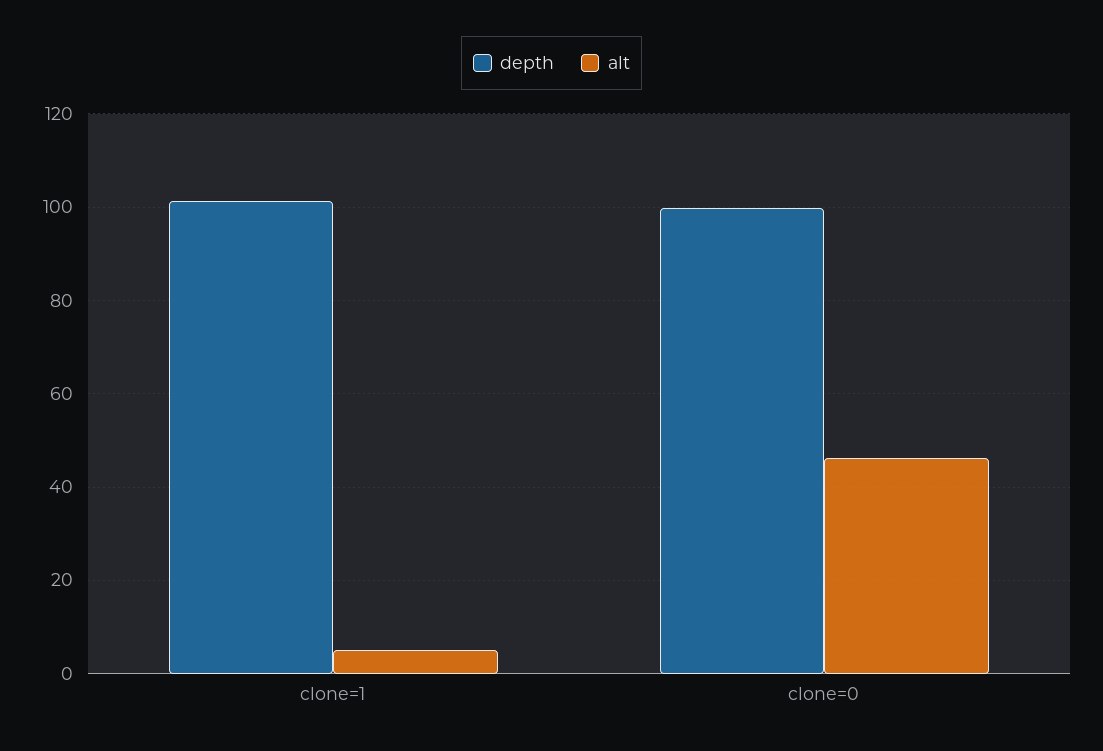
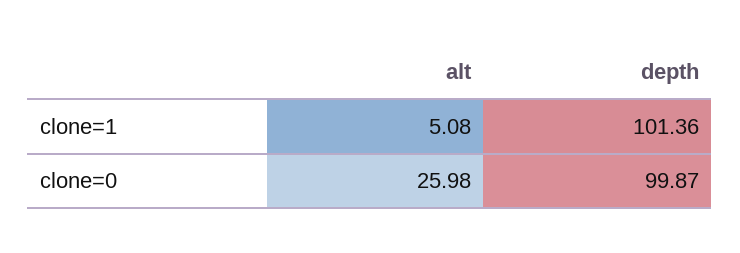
alt, clone=0: 46 -> 25.98

